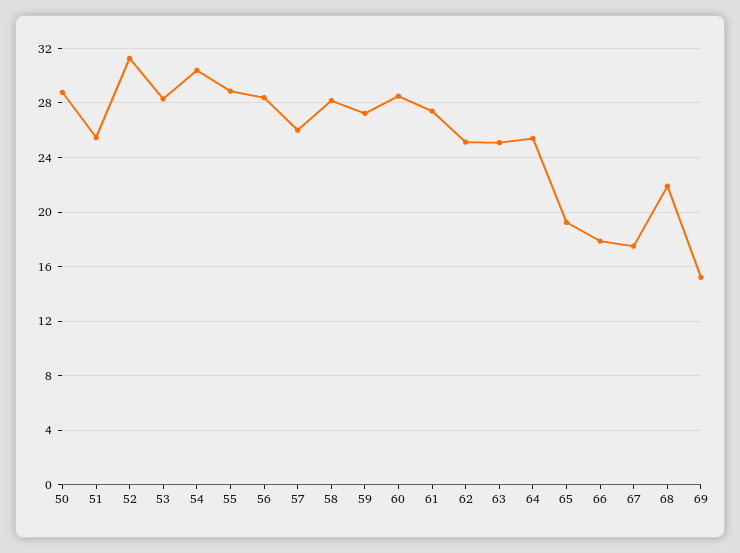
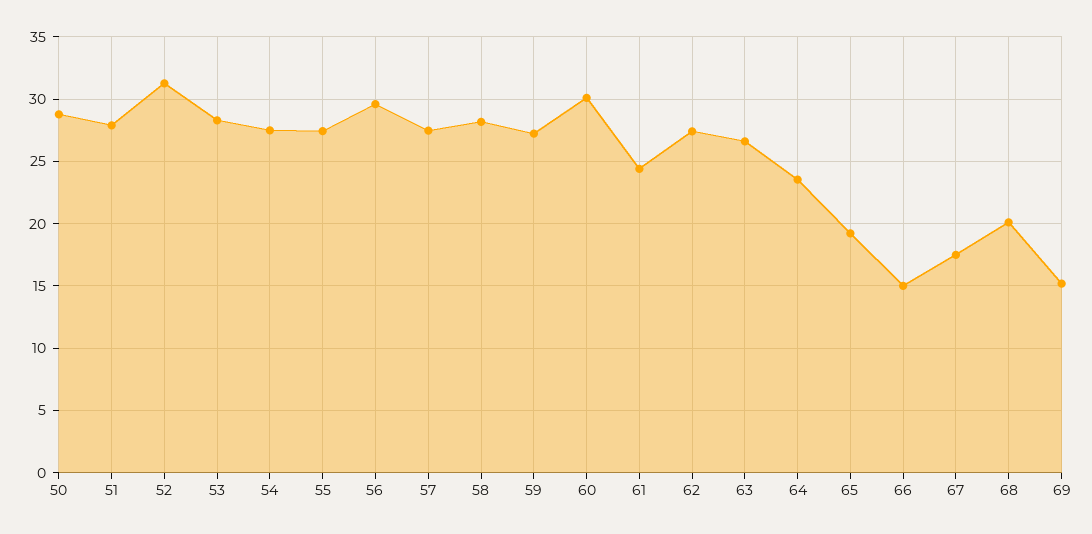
51: 25.5 -> 28
54: 30.5 -> 27.5
55: 29 -> 27.5
56: 28.5 -> 29.5
57: 26 -> 27.5
60: 28.5 -> 30
61: 27.5 -> 24.5
62: 25 -> 27.5
63: 25 -> 26.5
64: 25.5 -> 23.5
66: 18 -> 15
68: 22 -> 20

